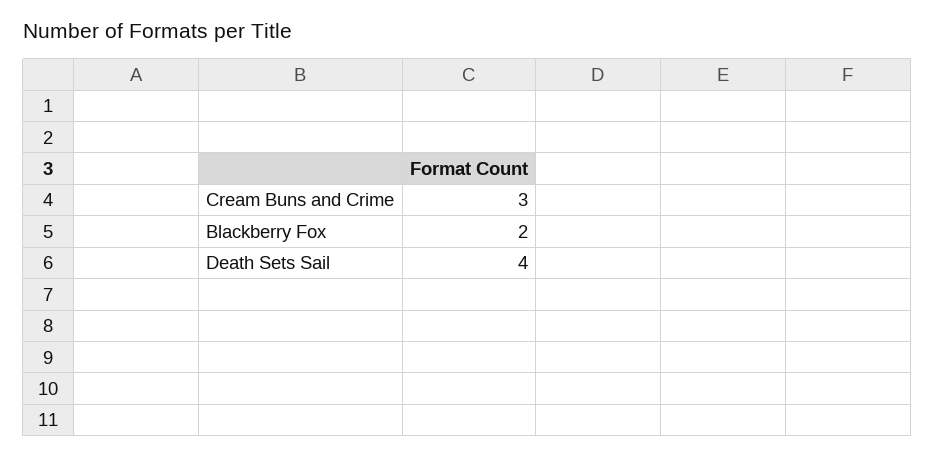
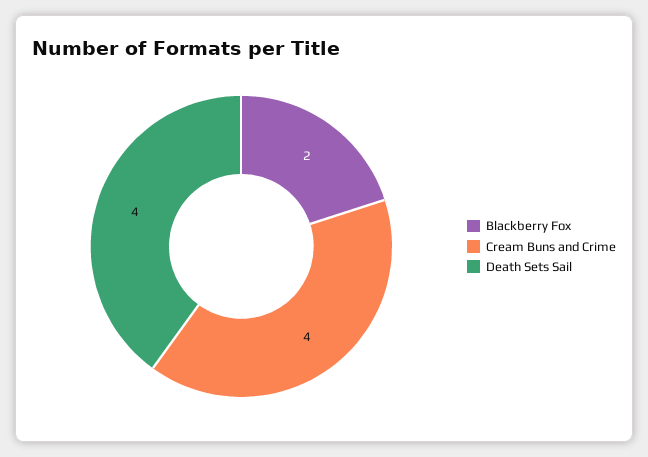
Cream Buns and Crime: 3 -> 4

